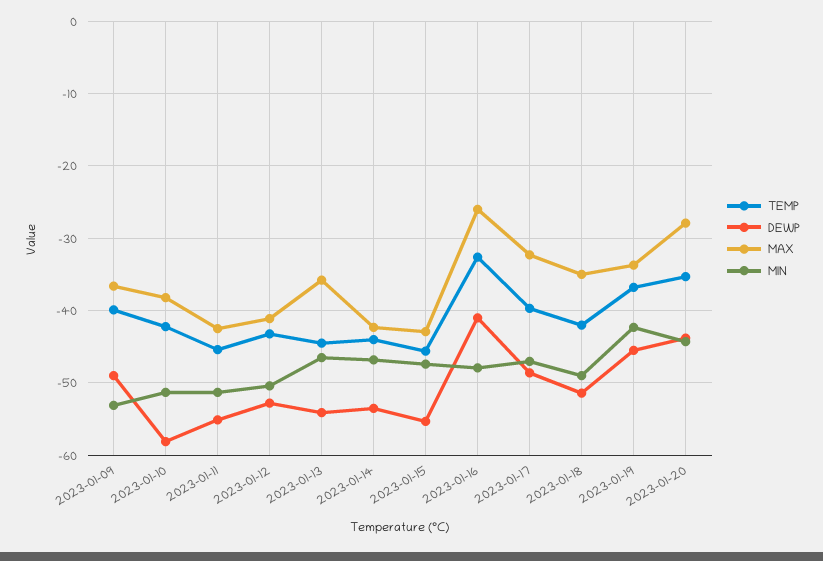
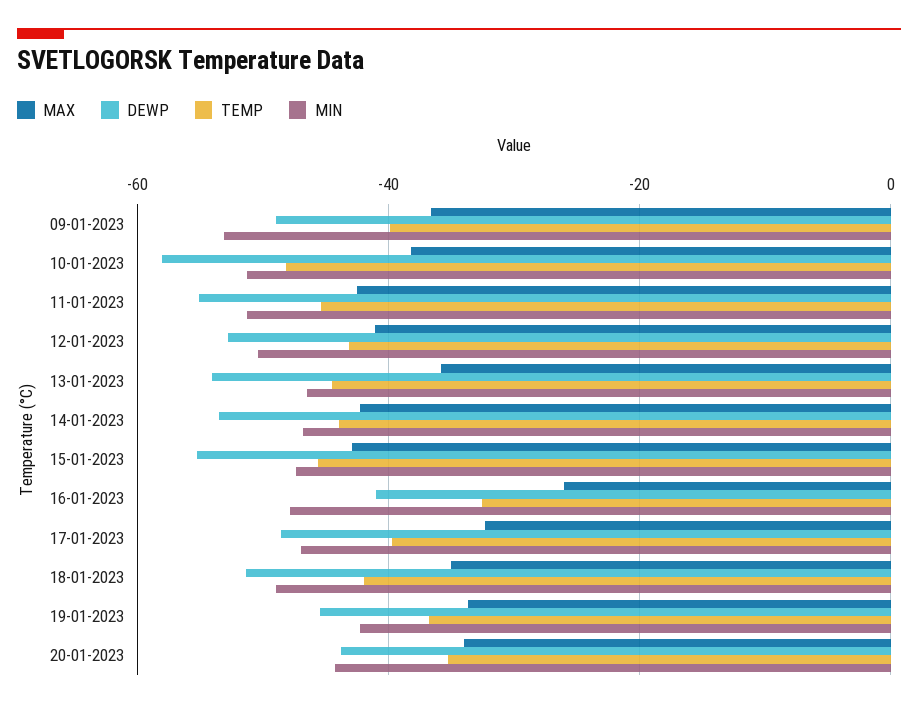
TEMP, 2023-01-10: -42 -> -48
MAX, 2023-01-20: -28 -> -34

